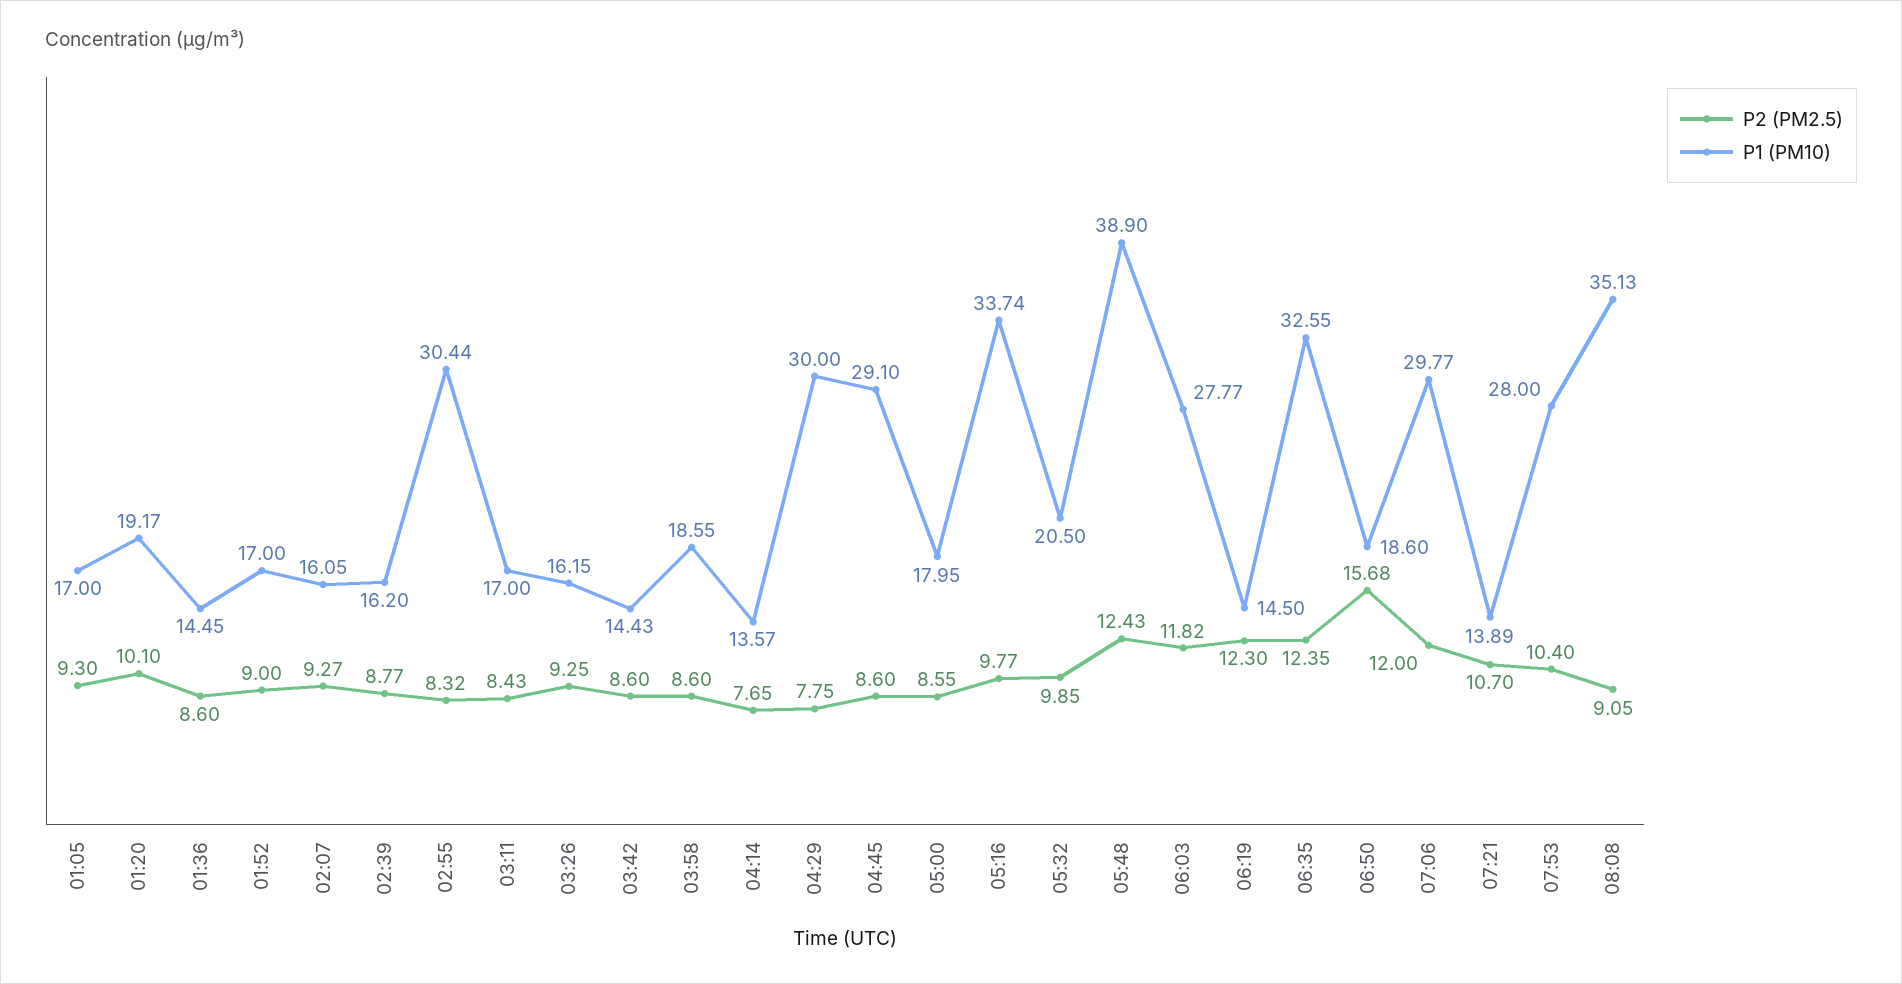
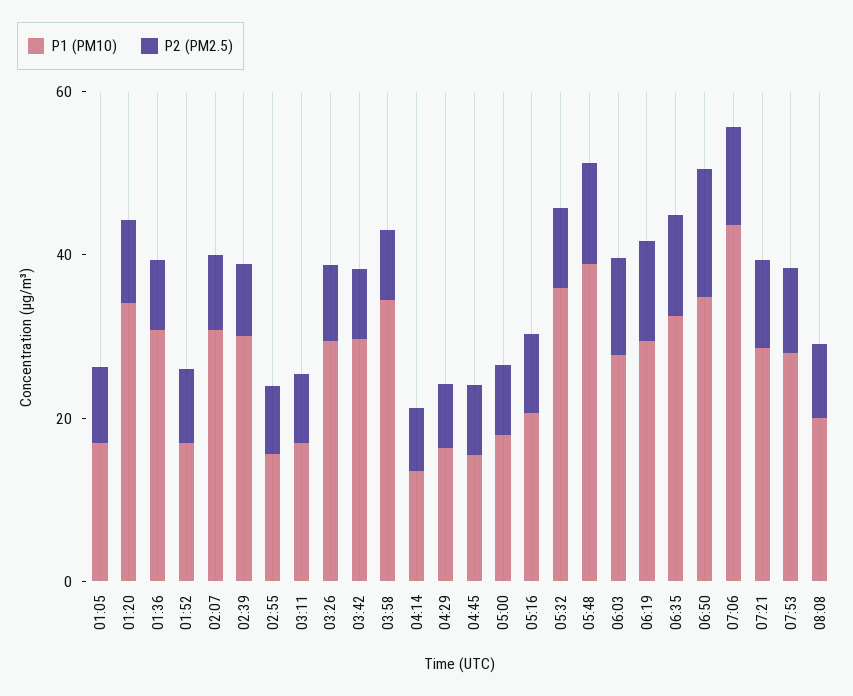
P1 (PM10), 01:20: 19.17 -> 35
P1 (PM10), 01:36: 14.45 -> 30
P1 (PM10), 02:07: 16.05 -> 30
P1 (PM10), 02:39: 16.2 -> 30
P1 (PM10), 02:55: 30.44 -> 15
P1 (PM10), 03:26: 16.15 -> 30
P1 (PM10), 03:42: 14.43 -> 30
P1 (PM10), 03:58: 18.55 -> 35
P1 (PM10), 04:29: 30 -> 15
P1 (PM10), 04:45: 29.1 -> 15
P1 (PM10), 05:16: 33.74 -> 20
P1 (PM10), 05:32: 20.5 -> 35
P1 (PM10), 06:19: 14.5 -> 30
P1 (PM10), 06:50: 18.6 -> 35
P1 (PM10), 07:06: 29.77 -> 45
P1 (PM10), 07:21: 13.89 -> 30
P1 (PM10), 08:08: 35.13 -> 20

